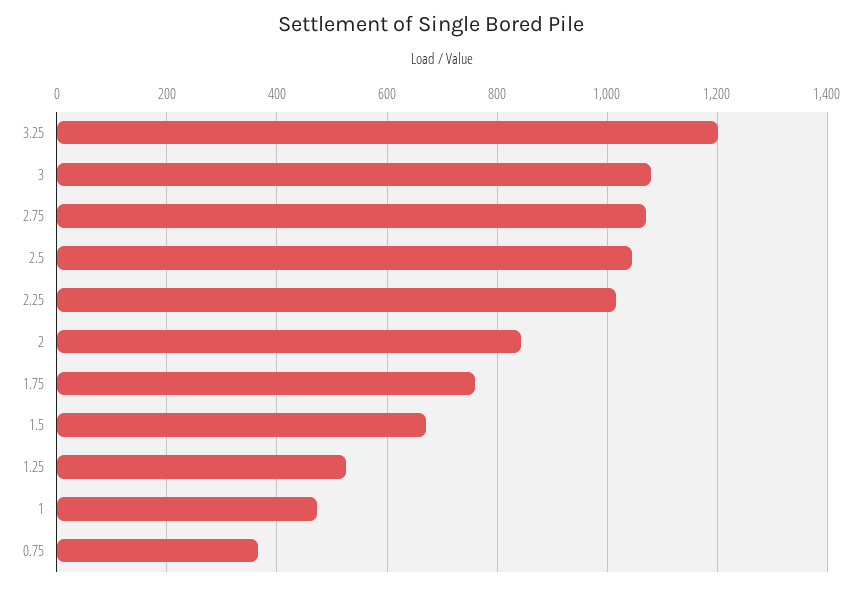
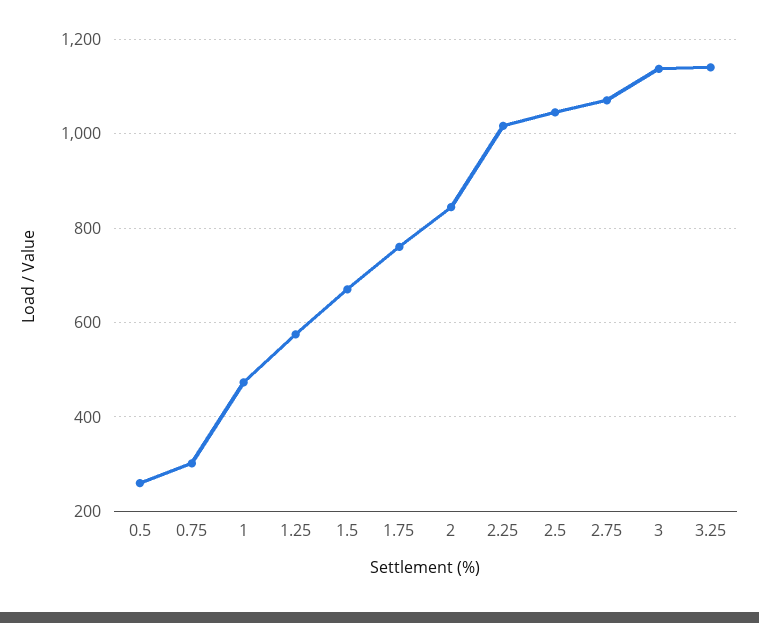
3.25: 1200 -> 1140
3: 1080 -> 1140
1.25: 520 -> 580
0.75: 360 -> 300
0.5: none -> 260

